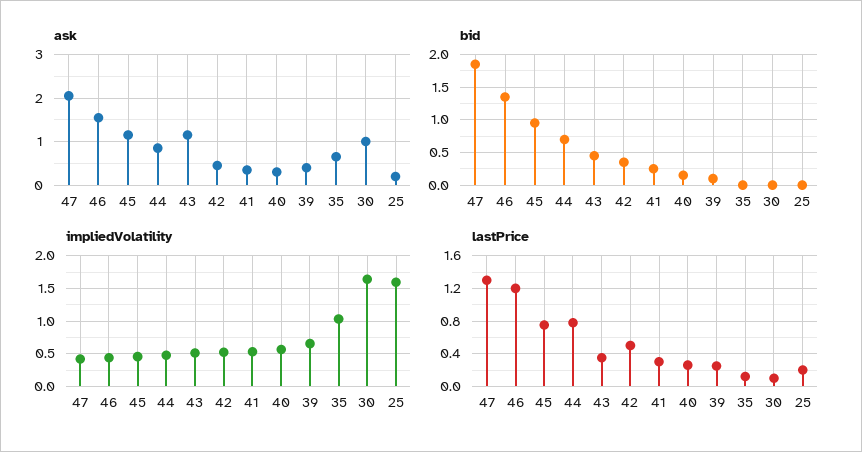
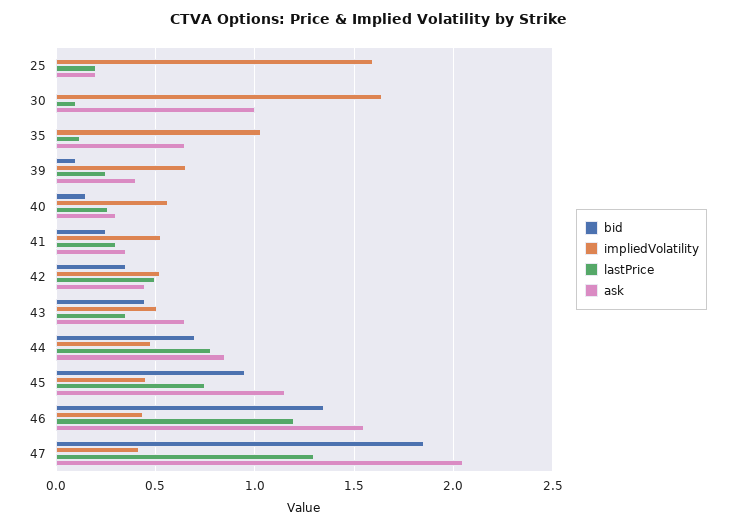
ask, 43: 1.2 -> 0.65

